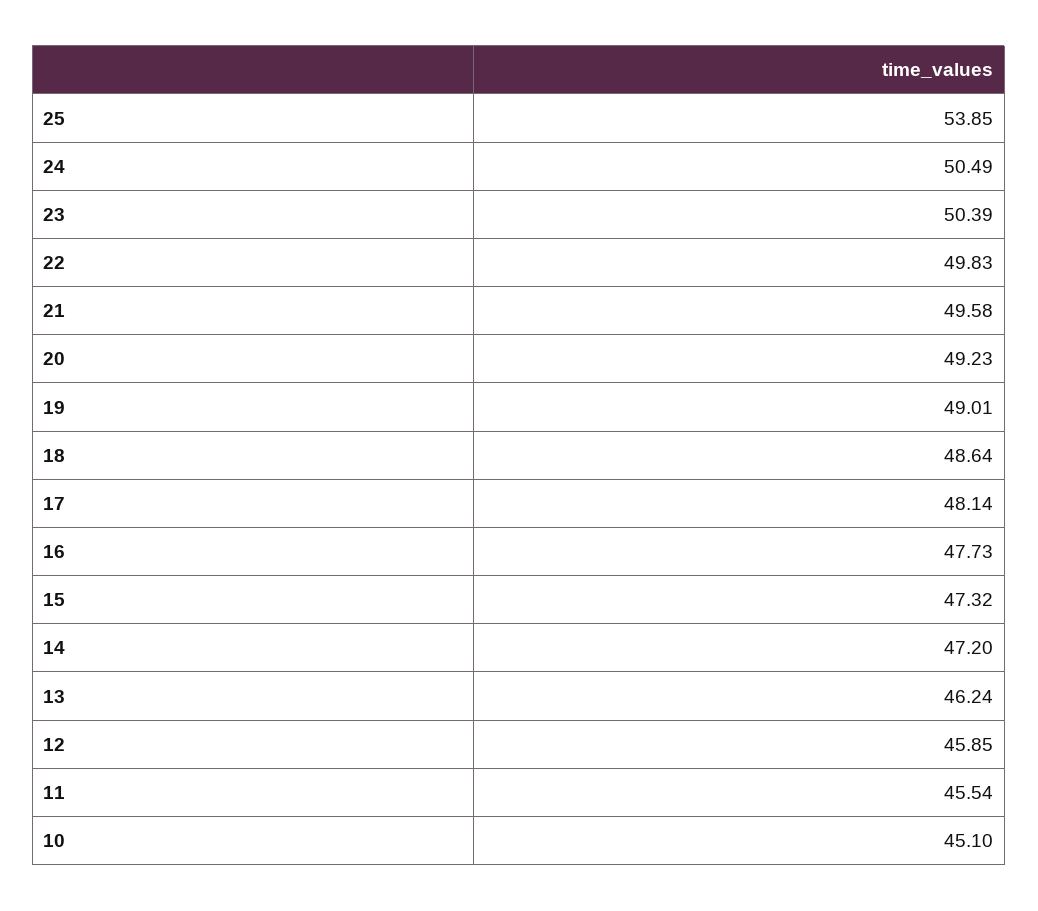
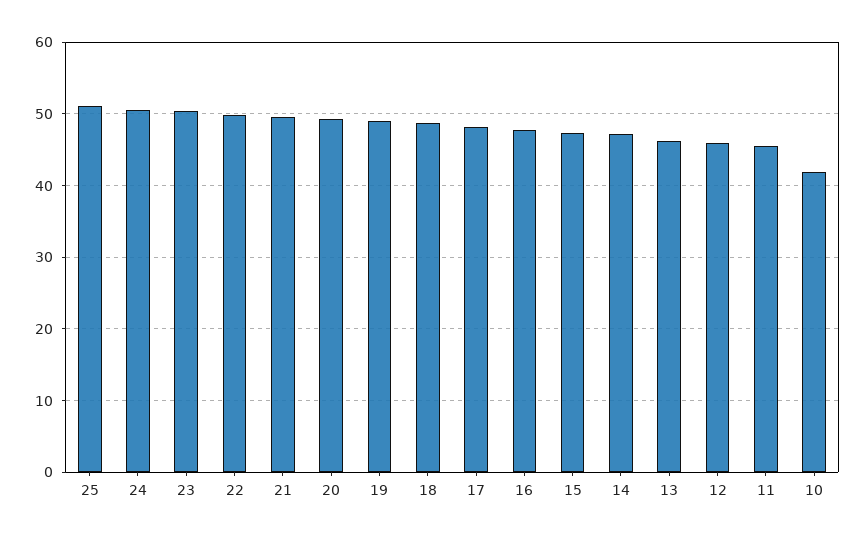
25: 53.85 -> 51
10: 45.1 -> 42

